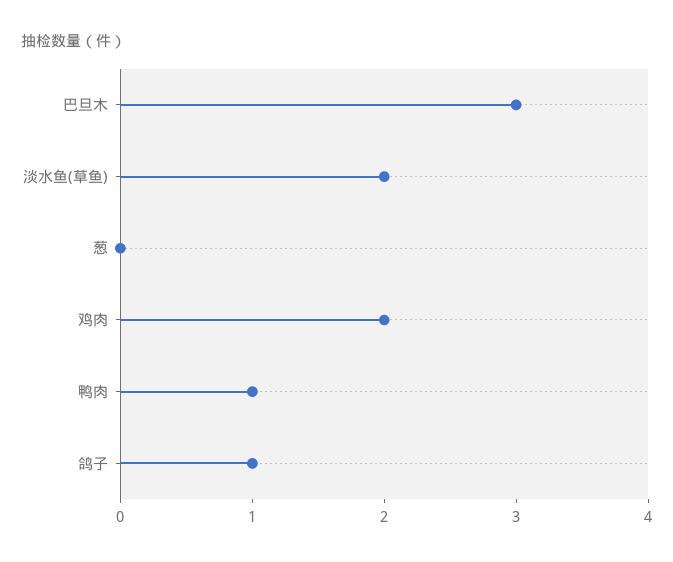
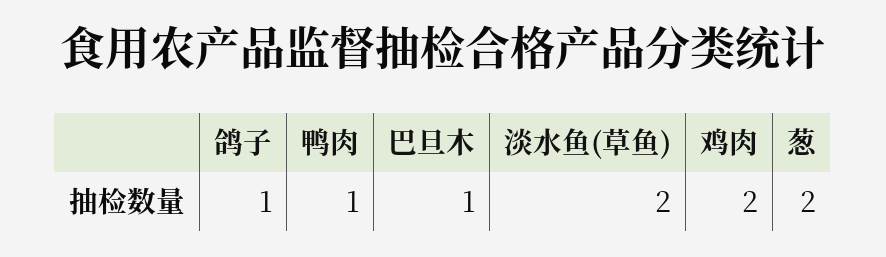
巴旦木: 3 -> 1
葱: 0 -> 2

